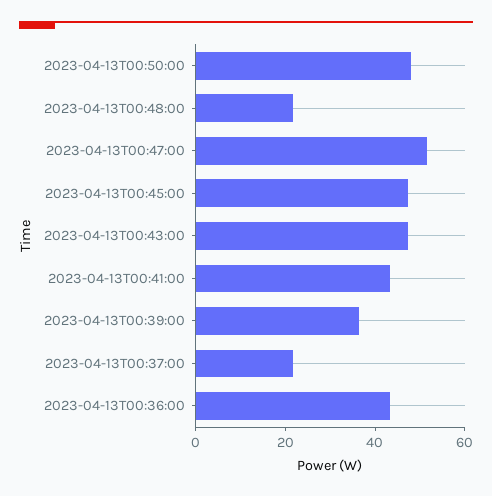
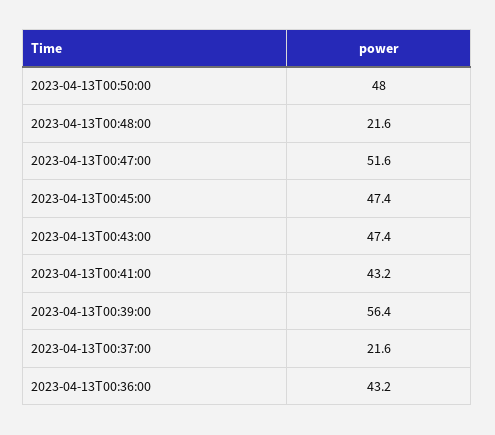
2023-04-13T00:39:00: 35 -> 56.4

